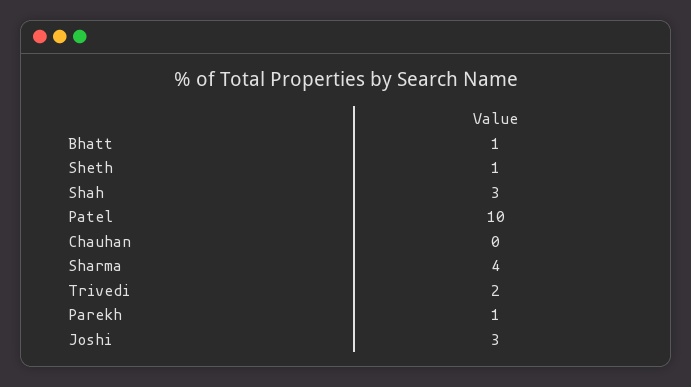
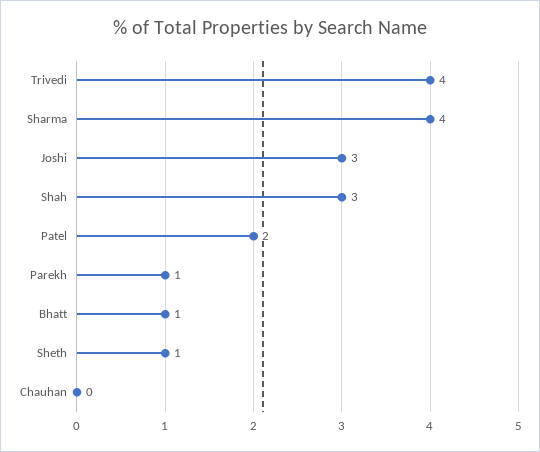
Patel: 10 -> 2
Trivedi: 2 -> 4

